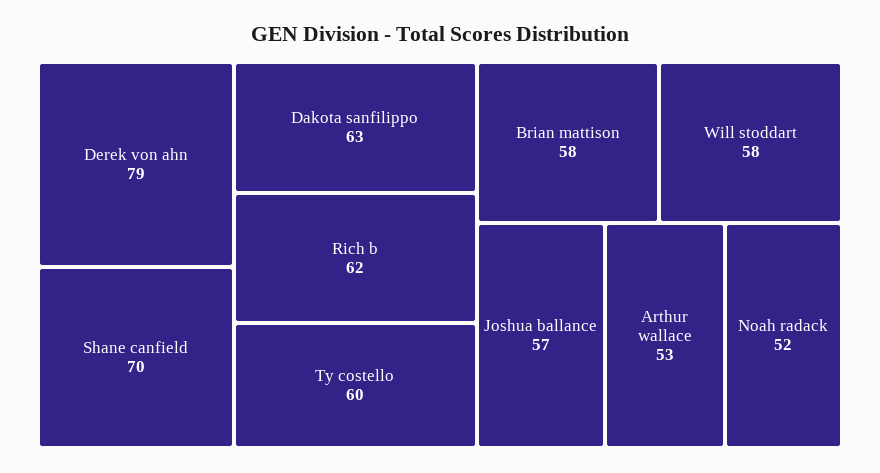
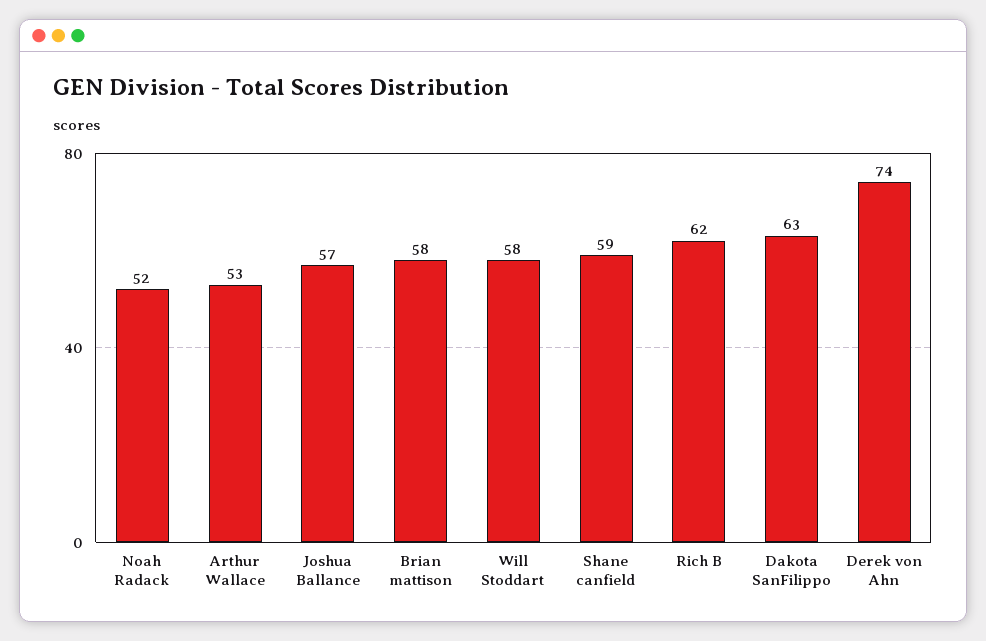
Derek von ahn: 79 -> 74
Shane canfield: 70 -> 59
Ty costello: 60 -> none

